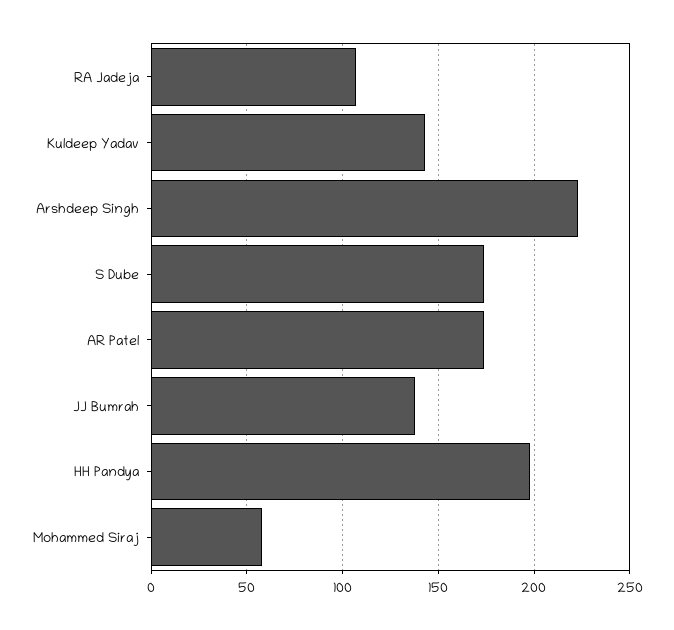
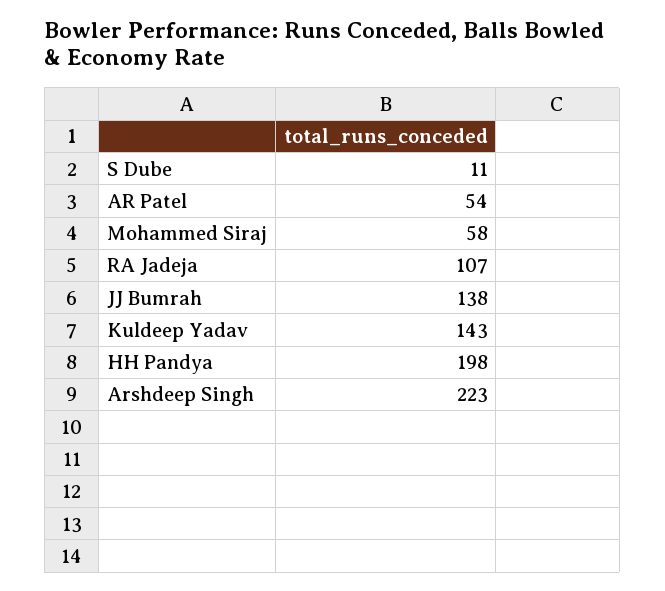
S Dube: 175 -> 11
AR Patel: 175 -> 54

